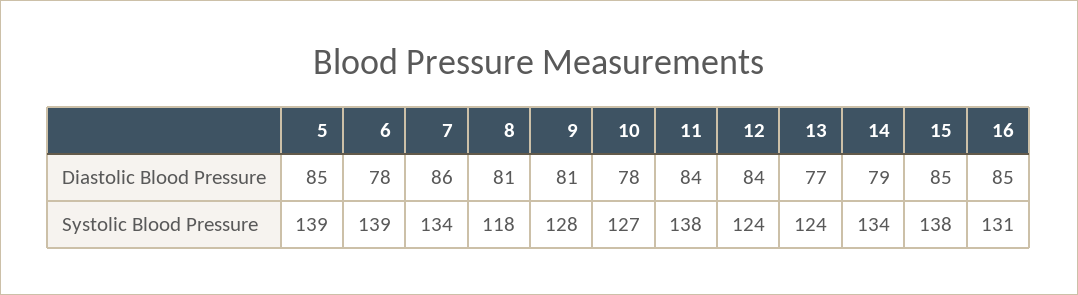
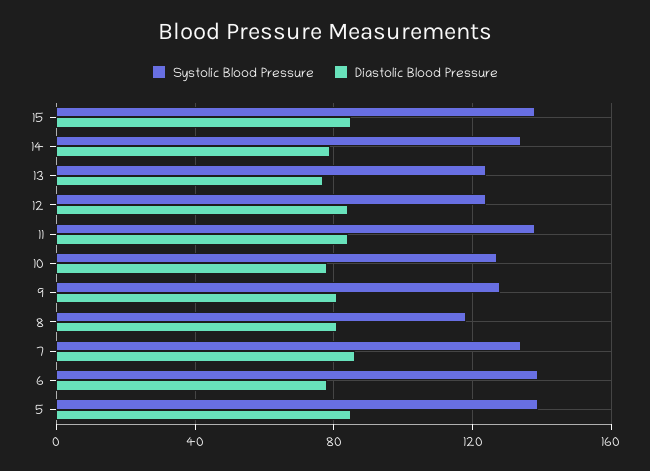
Diastolic Blood Pressure, 16: 85 -> none
Systolic Blood Pressure, 16: 131 -> none

